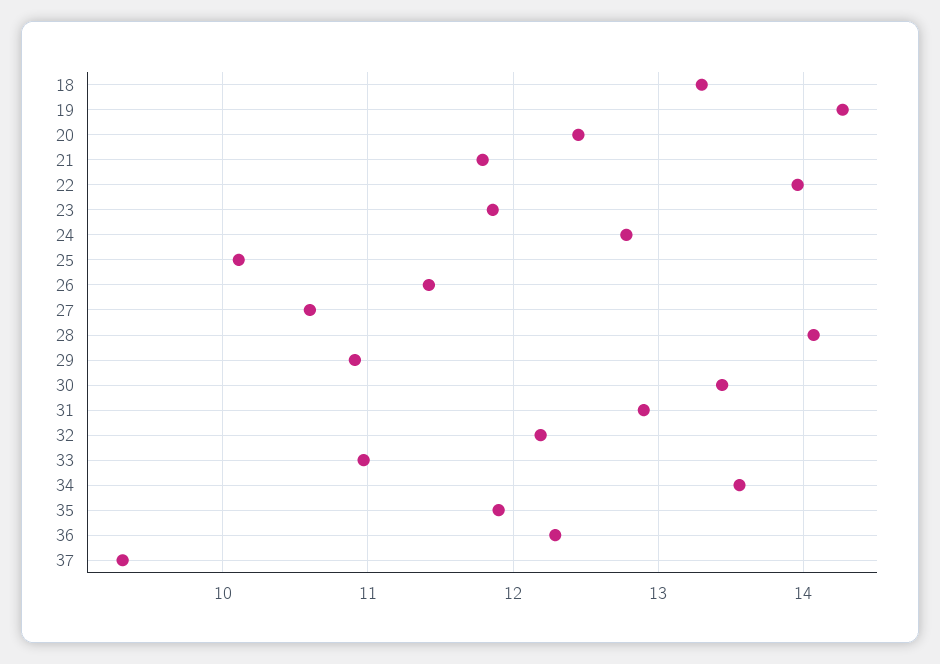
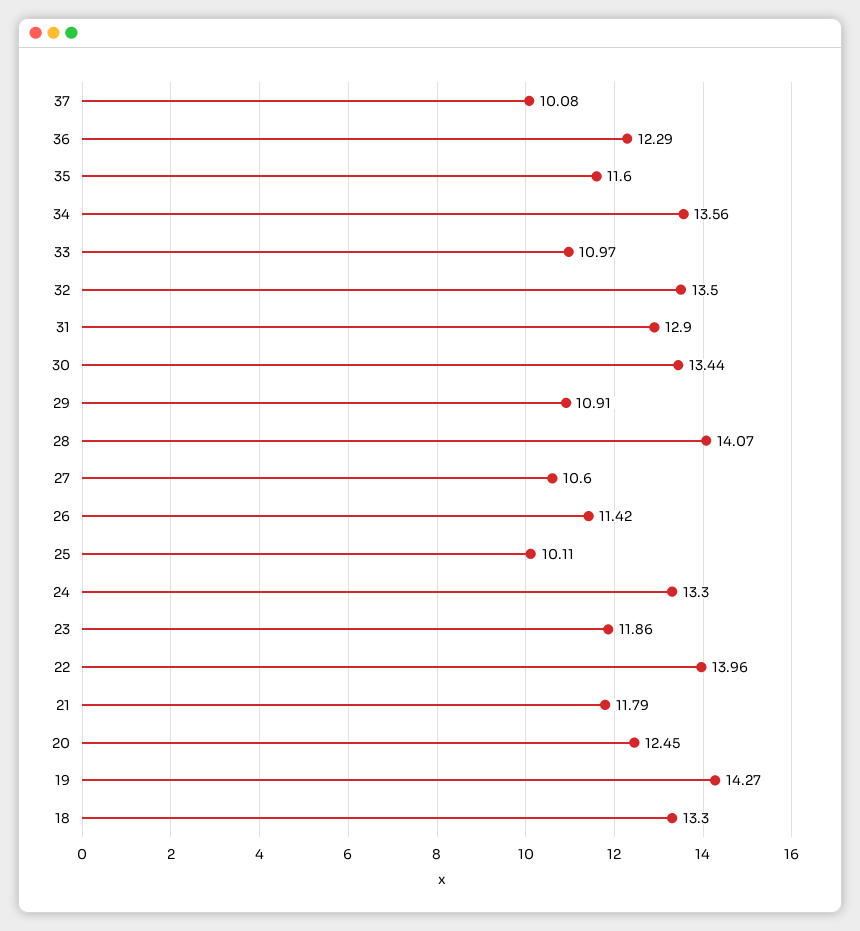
24: 12.8 -> 13.3
32: 12.2 -> 13.5
35: 11.9 -> 11.6
37: 9.3 -> 10.08

